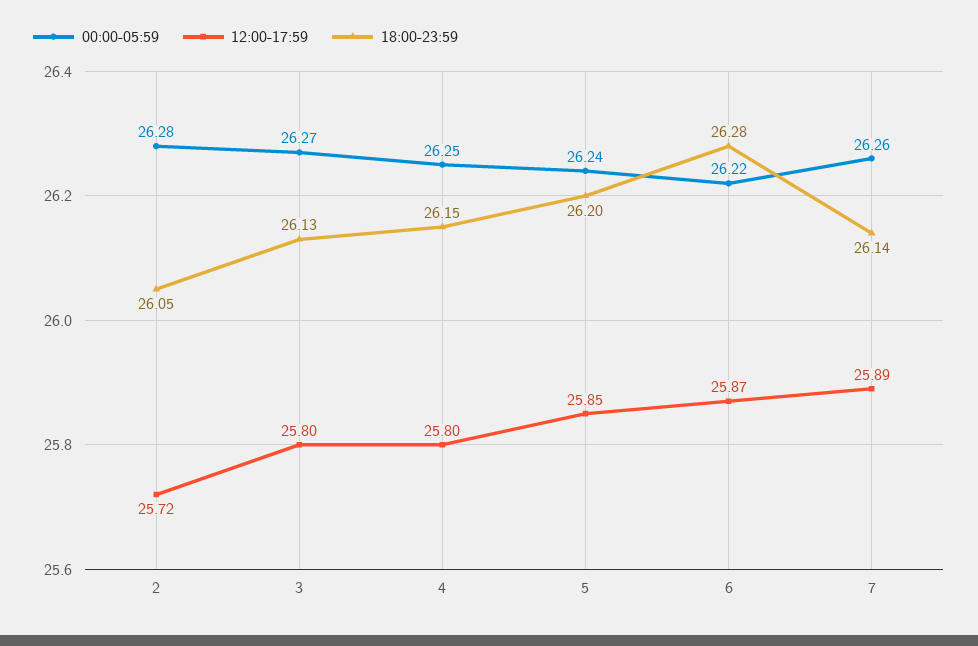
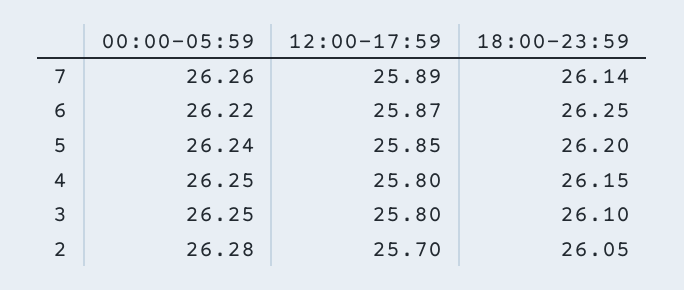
12:00-17:59, 2: 25.72 -> 25.7
00:00-05:59, 3: 26.27 -> 26.25
18:00-23:59, 3: 26.13 -> 26.1
18:00-23:59, 6: 26.28 -> 26.25

